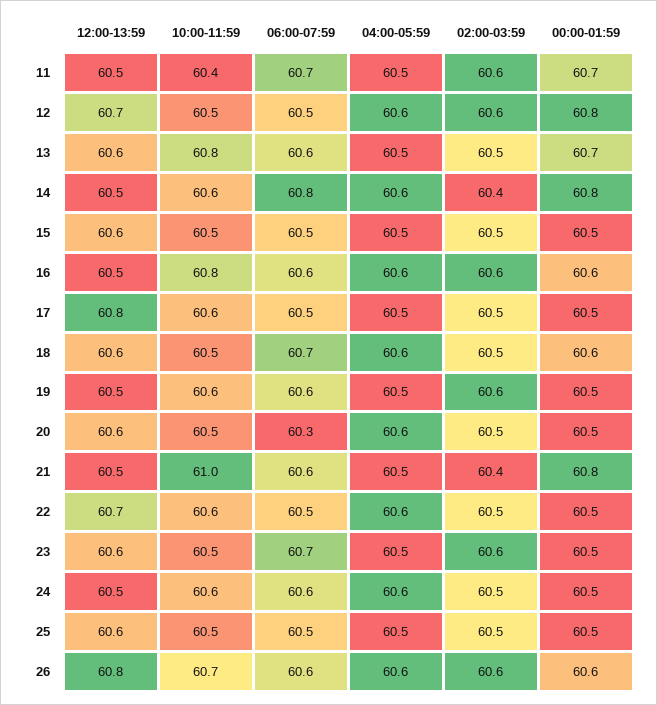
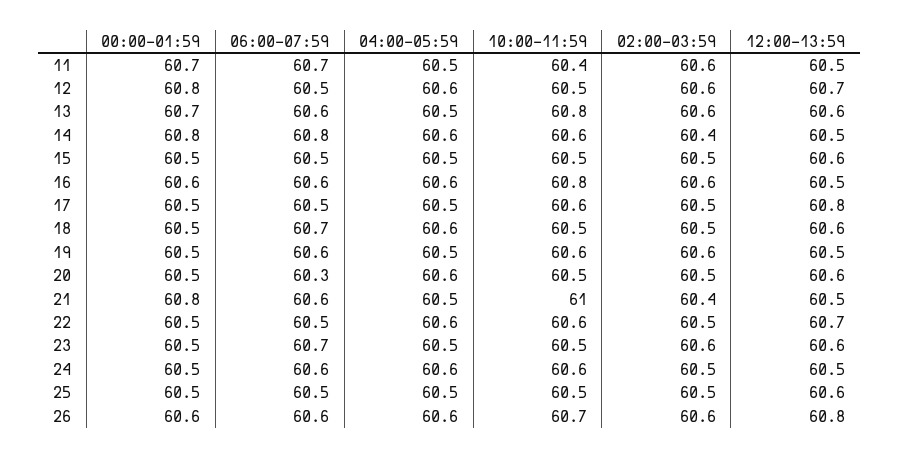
02:00-03:59, 13: 60.5 -> 60.6
00:00-01:59, 18: 60.6 -> 60.5

